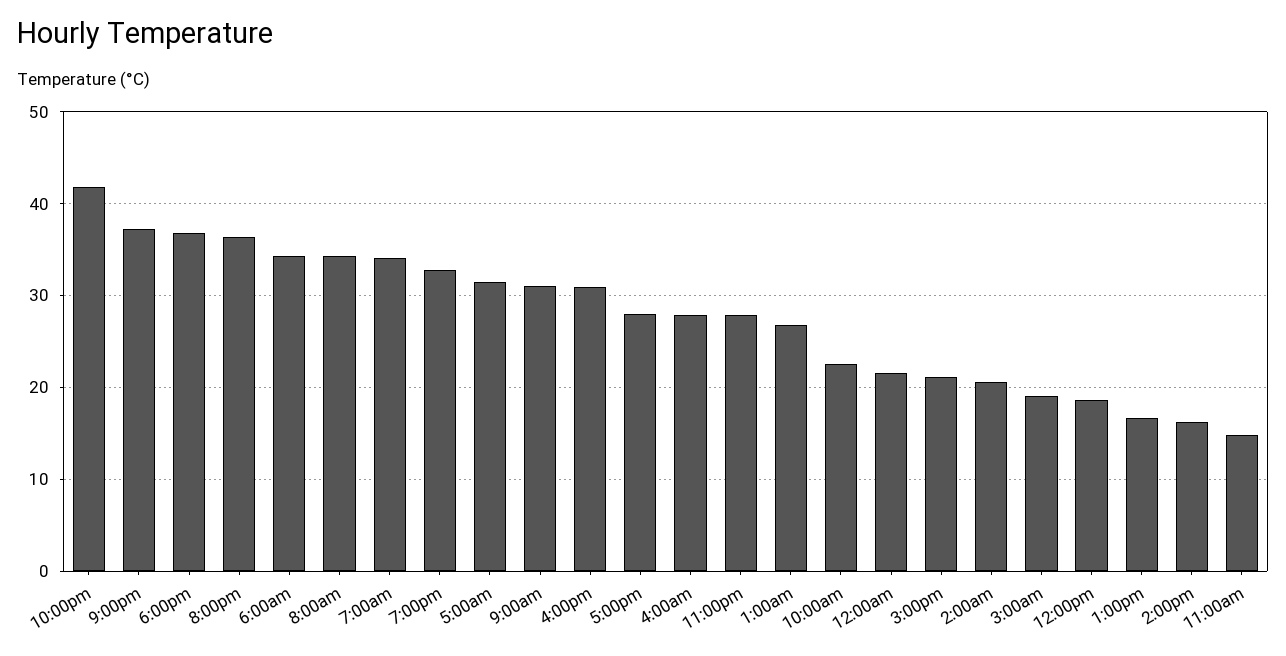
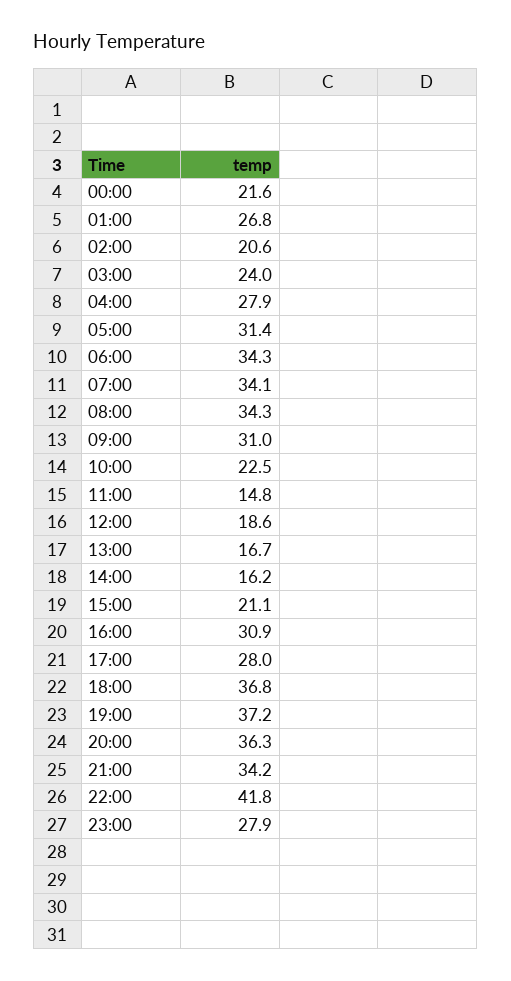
9:00pm: 37 -> 34.2
7:00pm: 33 -> 37.2
3:00am: 19 -> 24

